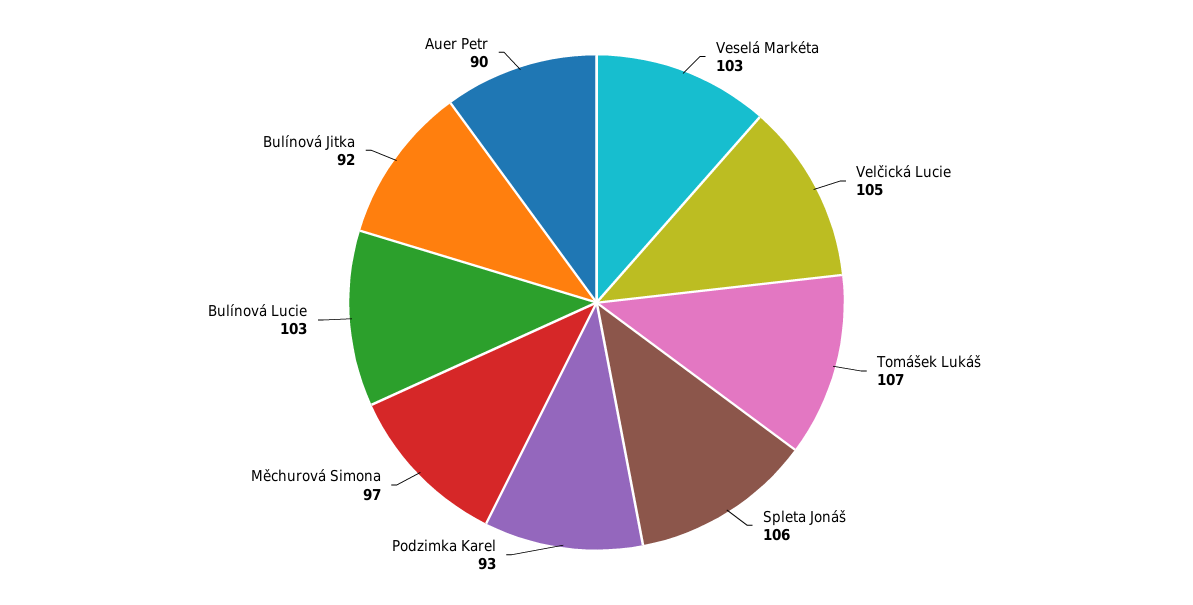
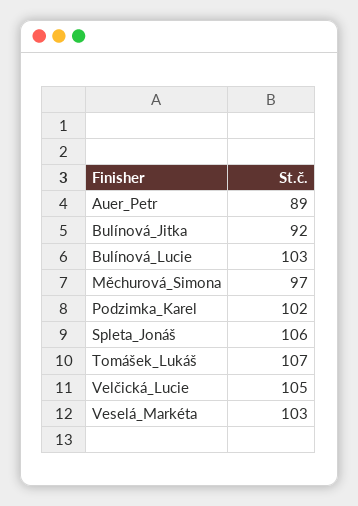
Podzimka Karel: 93 -> 102
Auer Petr: 90 -> 89

